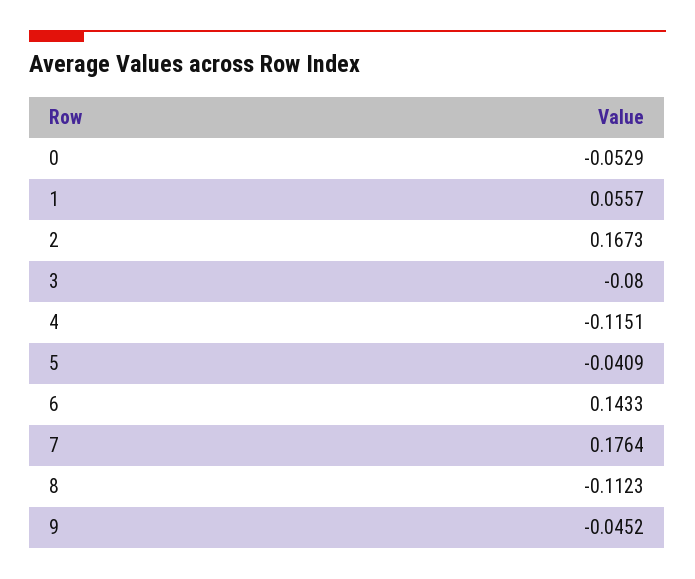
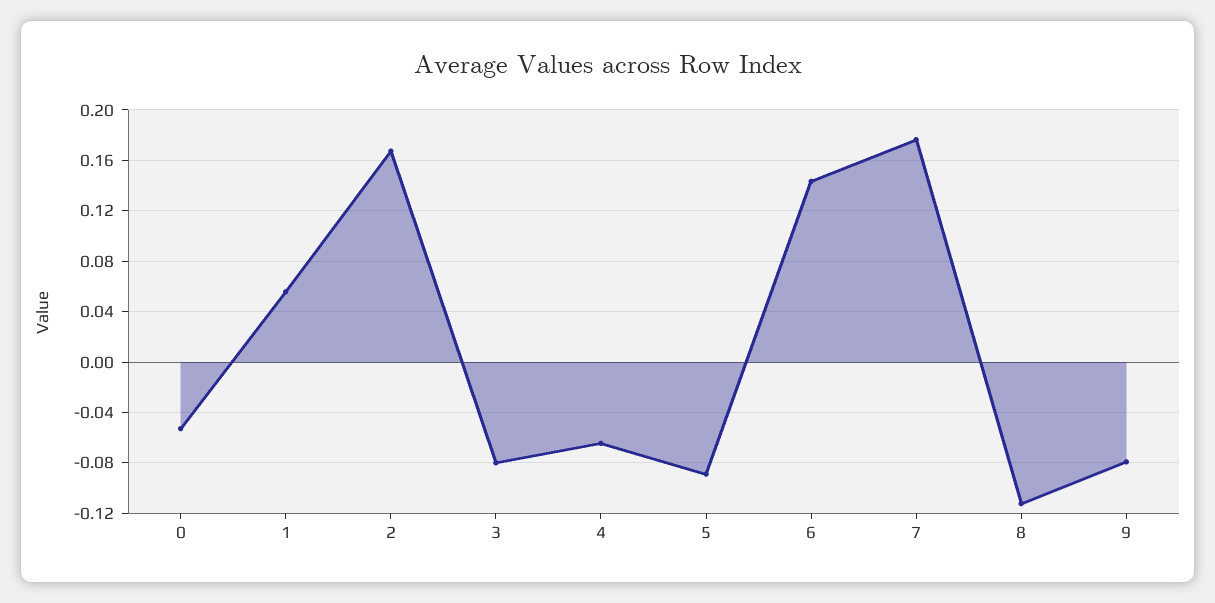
4: -0.1151 -> -0.065
5: -0.0409 -> -0.09
9: -0.0452 -> -0.08

